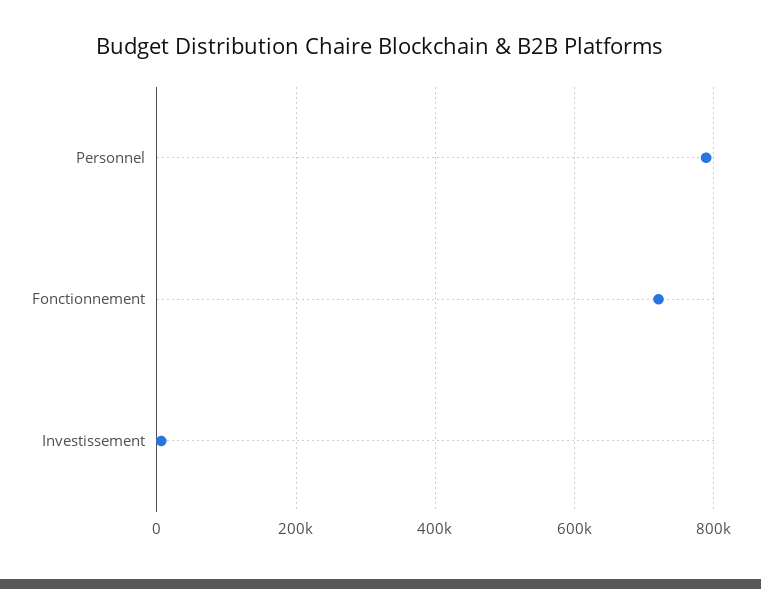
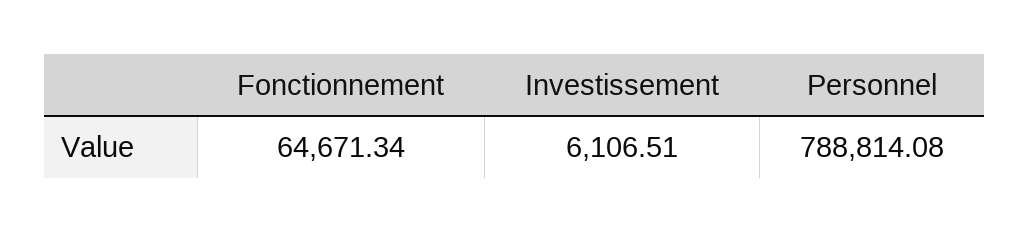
Fonctionnement: 720000 -> 64671.34

